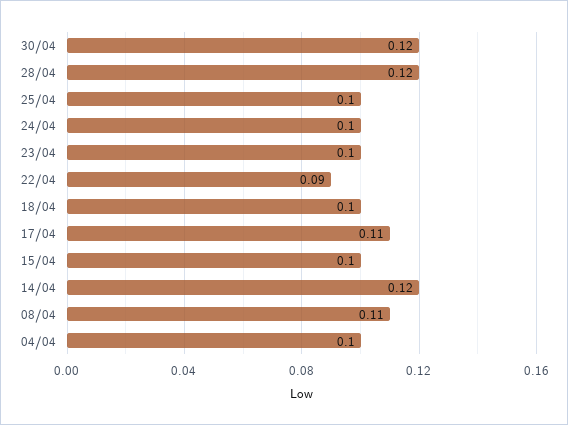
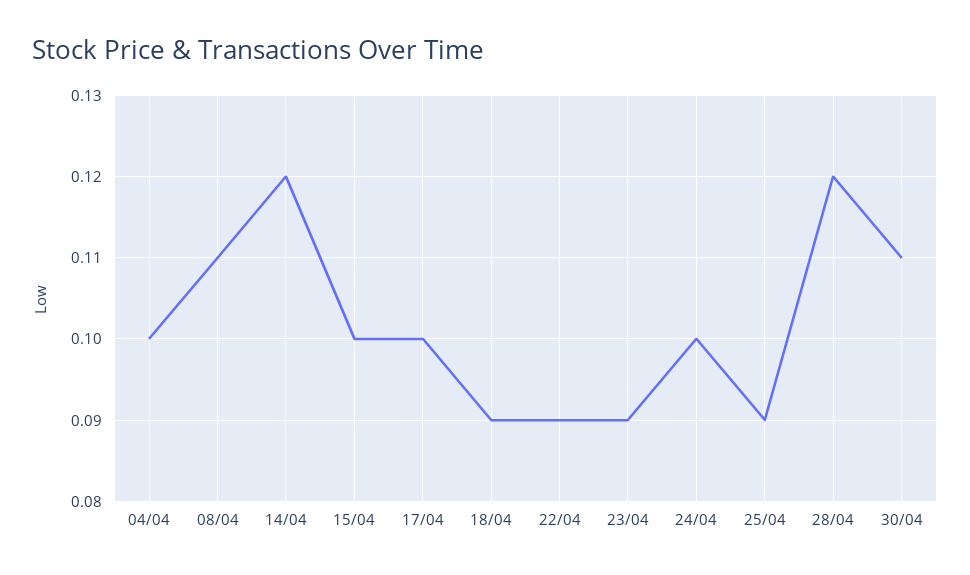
30/04: 0.12 -> 0.11
25/04: 0.1 -> 0.09
23/04: 0.1 -> 0.09
18/04: 0.1 -> 0.09
17/04: 0.11 -> 0.1

